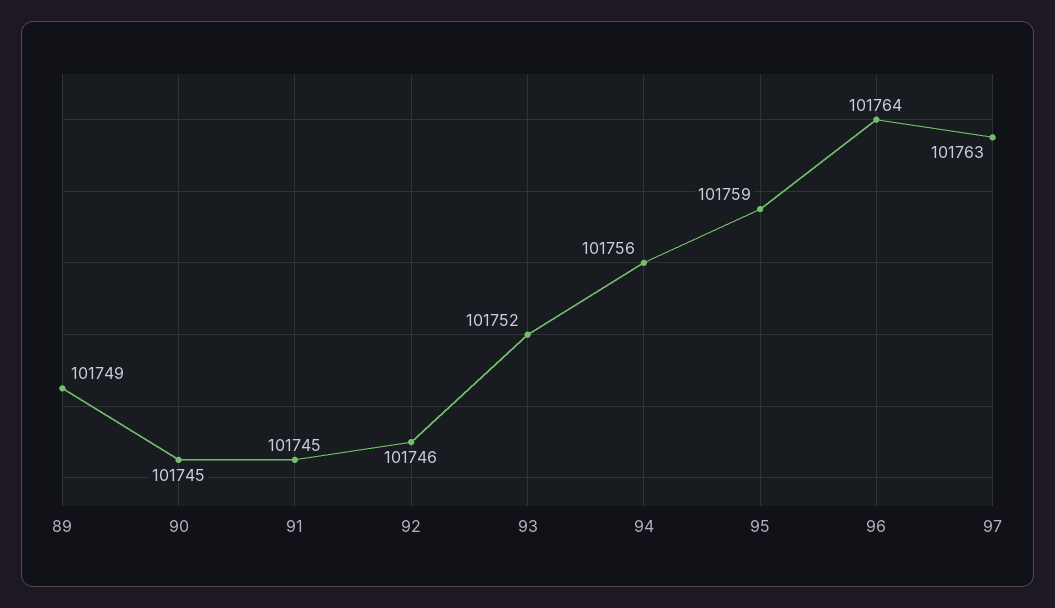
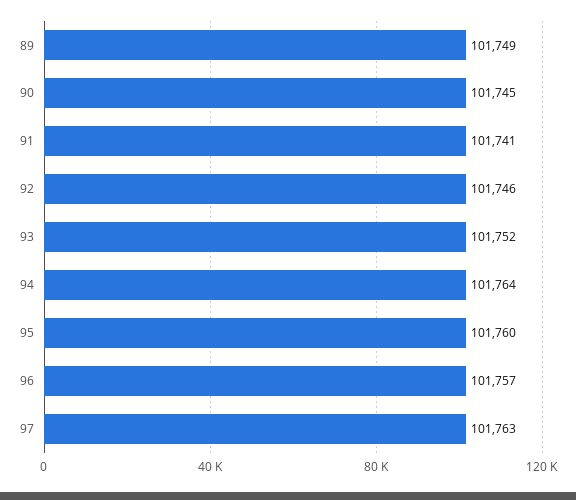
91: 101745 -> 101741
94: 101756 -> 101764
95: 101759 -> 101760
96: 101764 -> 101757

